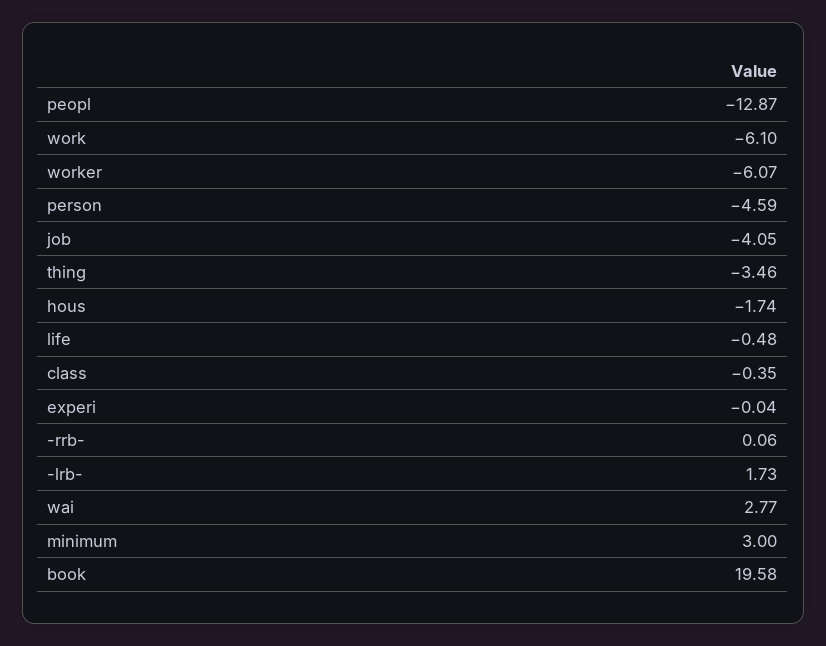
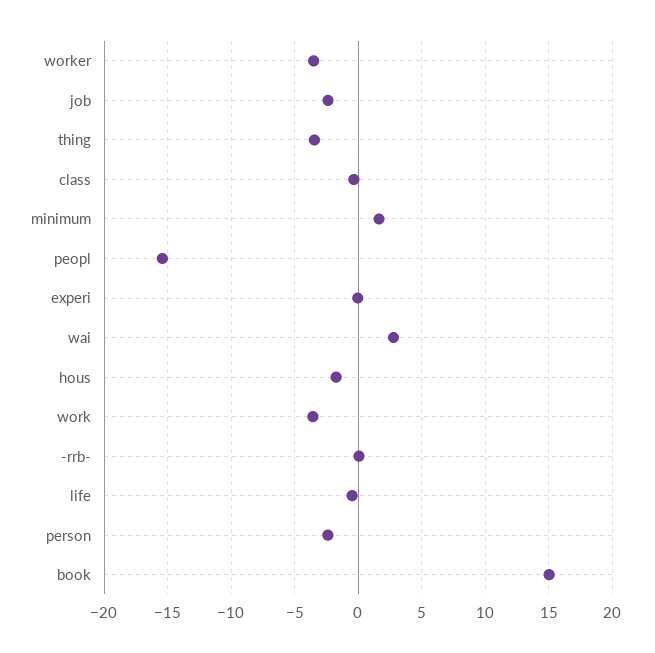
peopl: -12.87 -> -15.5
work: -6.1 -> -3.5
worker: -6.07 -> -3.5
person: -4.59 -> -2.5
job: -4.05 -> -2.5
-lrb-: 1.73 -> none
minimum: 3 -> 1.5
book: 19.58 -> 15

